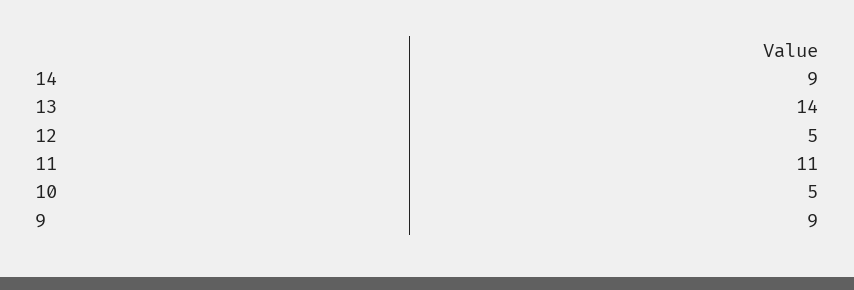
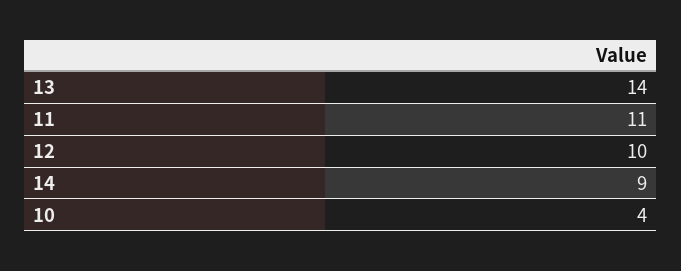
12: 5 -> 10
10: 5 -> 4
9: 9 -> none

